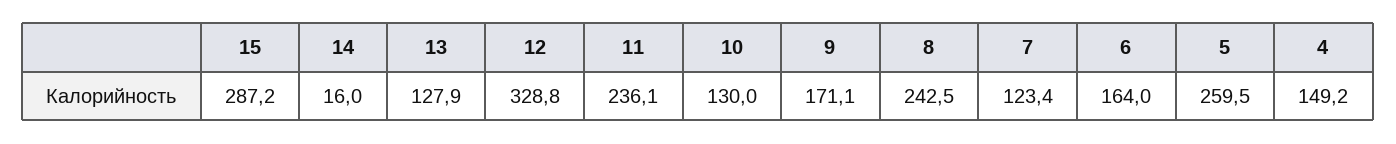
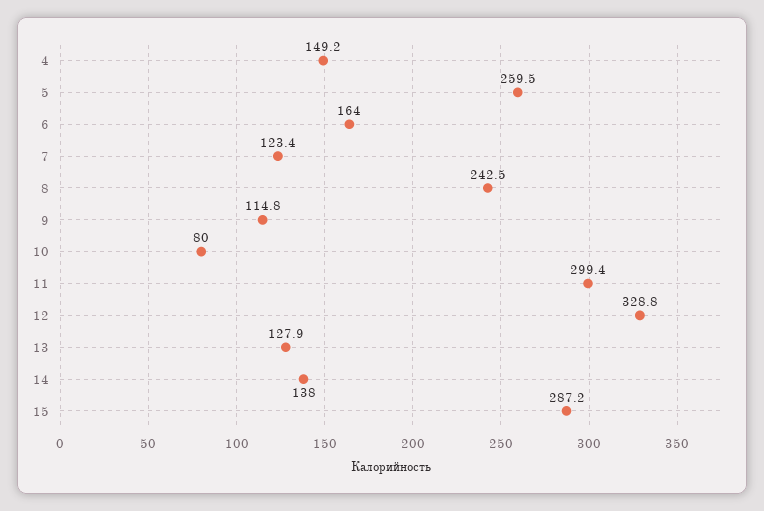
14: 16 -> 138
11: 236.1 -> 299.4
10: 130 -> 80
9: 171.1 -> 114.8

